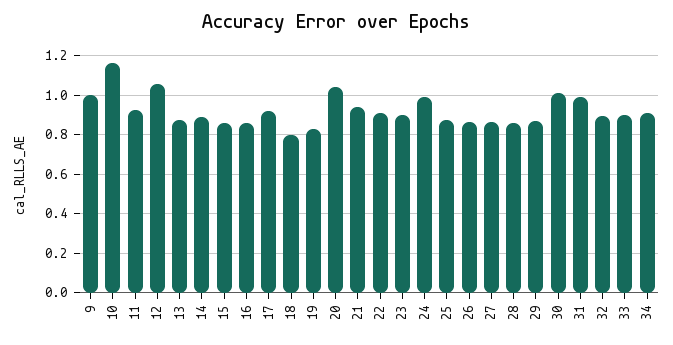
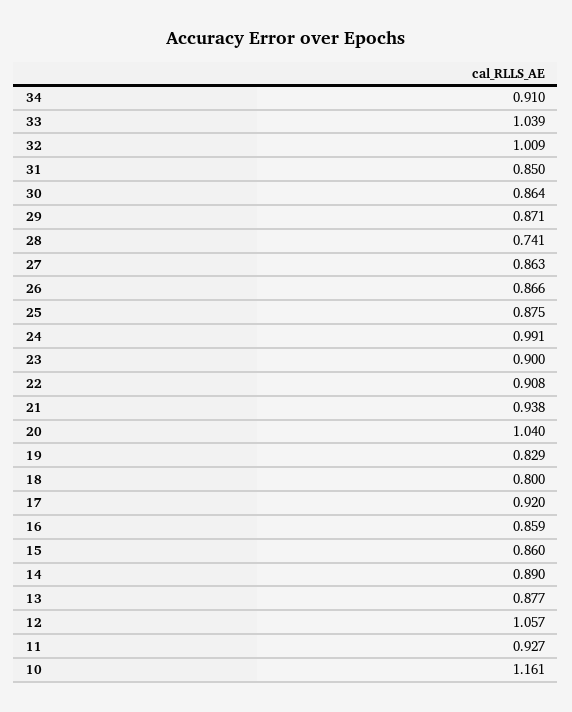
9: 1 -> none
28: 0.85 -> 0.741
30: 1 -> 0.864
31: 1 -> 0.85
32: 0.9 -> 1.009
33: 0.9 -> 1.039

